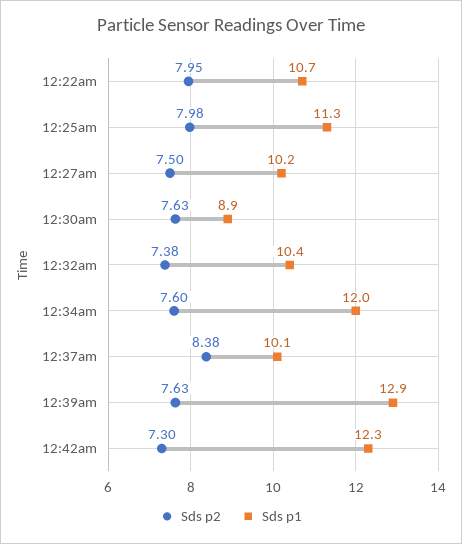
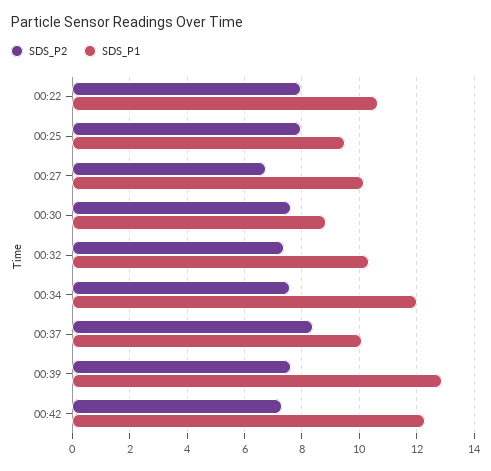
Sds p1, 12:25am: 11.3 -> 9.5
Sds p2, 12:27am: 7.5 -> 6.75

